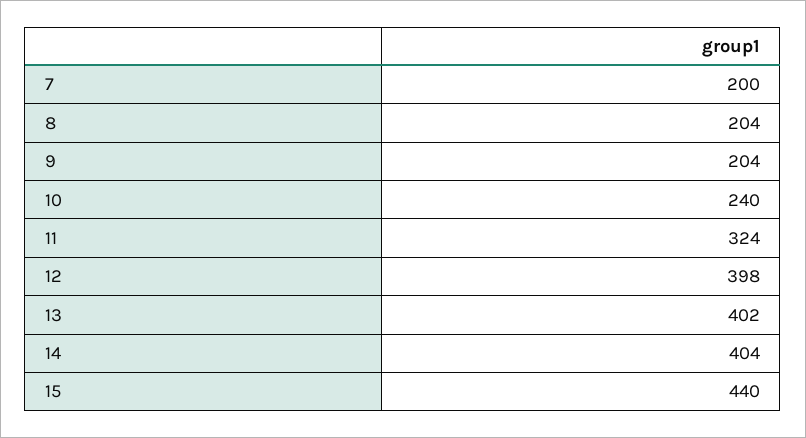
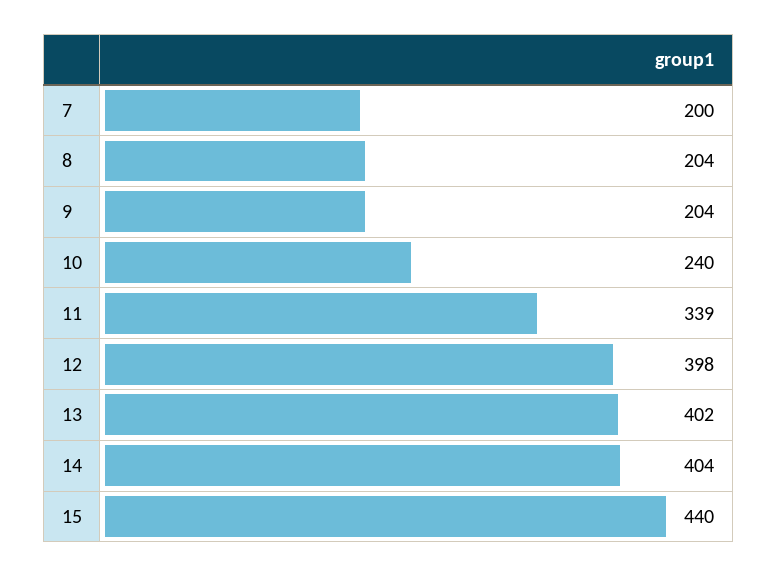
11: 324 -> 339

